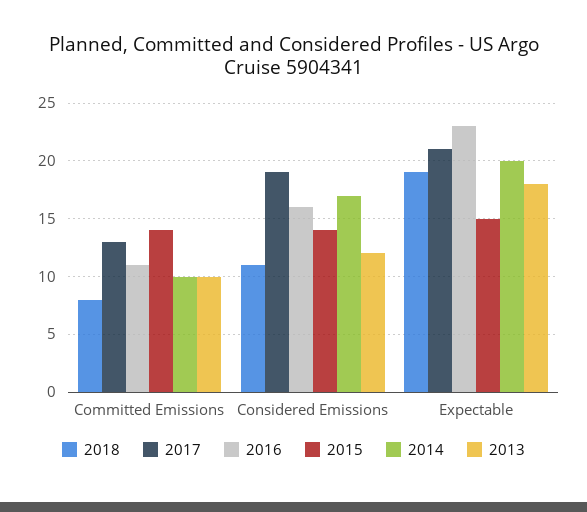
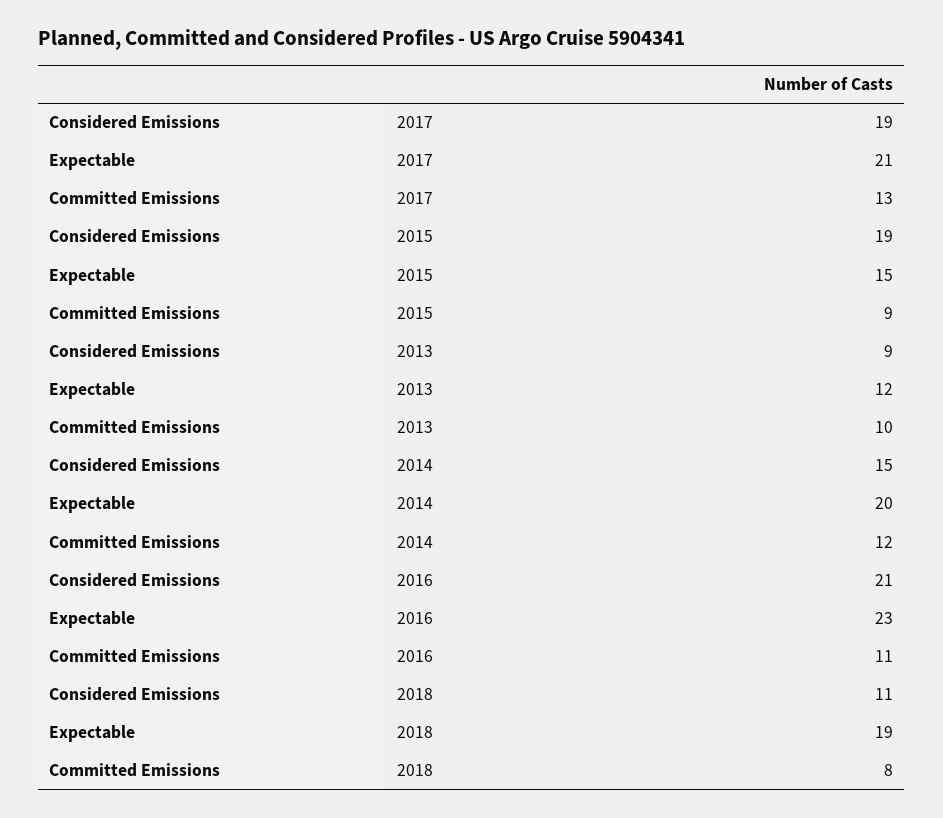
2015, Committed Emissions: 14 -> 9
2014, Committed Emissions: 10 -> 12
2016, Considered Emissions: 16 -> 21
2015, Considered Emissions: 14 -> 19
2014, Considered Emissions: 17 -> 15
2013, Considered Emissions: 12 -> 9
2013, Expectable: 18 -> 12

